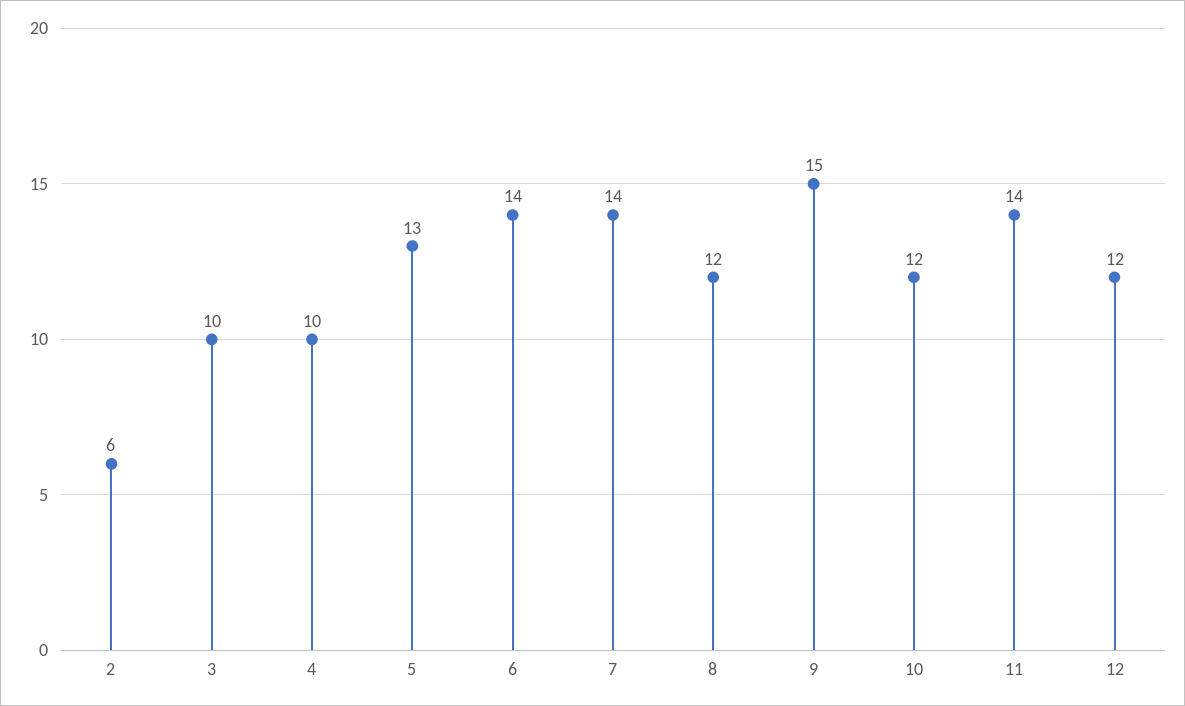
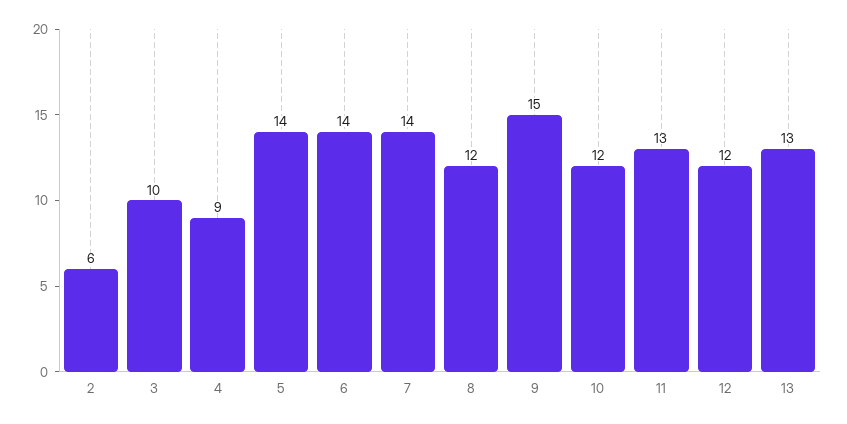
4: 10 -> 9
5: 13 -> 14
11: 14 -> 13
13: none -> 13

